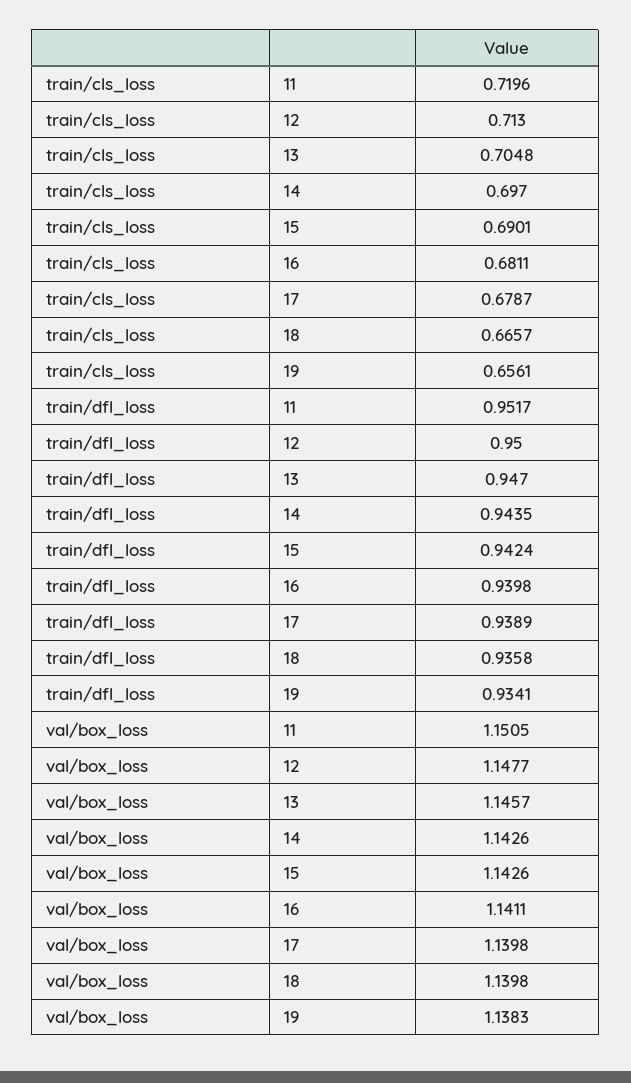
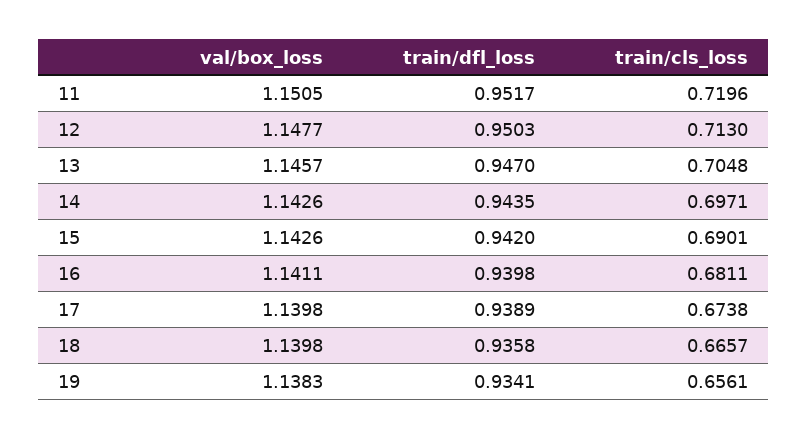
train/cls_loss, 14: 0.697 -> 0.6971
train/cls_loss, 17: 0.6787 -> 0.6738
train/dfl_loss, 12: 0.95 -> 0.9503
train/dfl_loss, 15: 0.9424 -> 0.942

